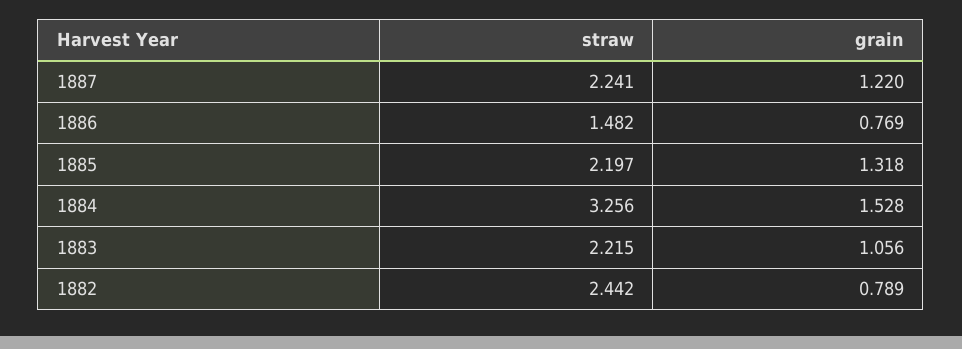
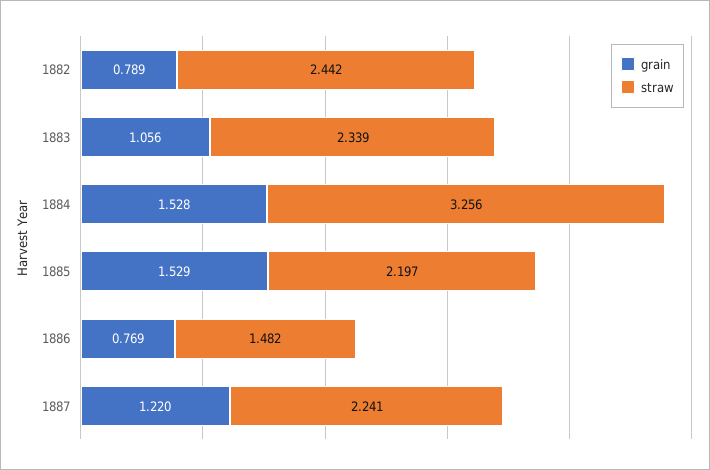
grain, 1885: 1.318 -> 1.529
straw, 1883: 2.215 -> 2.339

